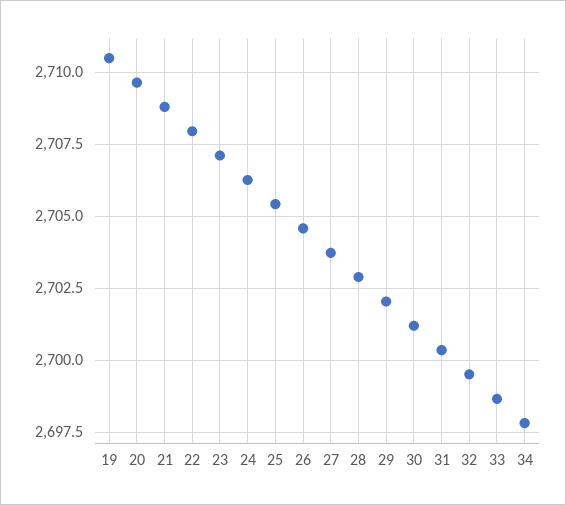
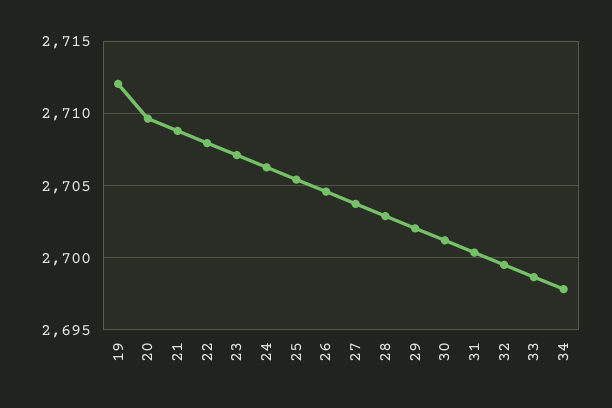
19: 2710.5 -> 2712

